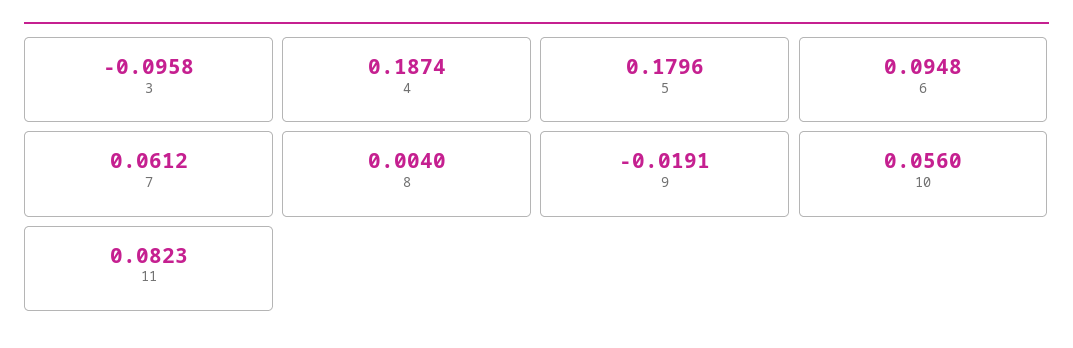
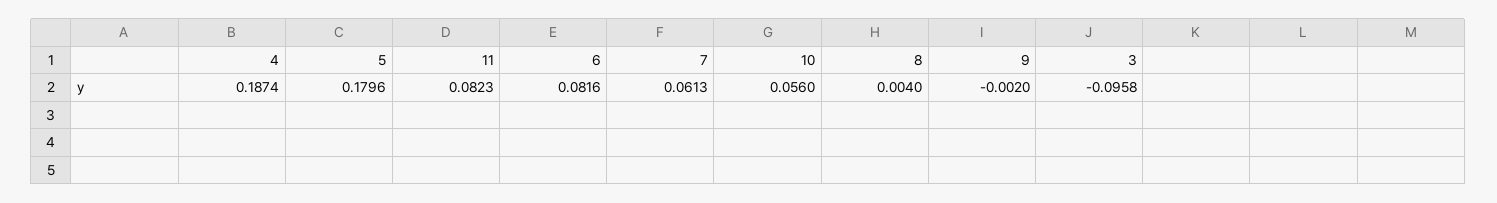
6: 0.0948 -> 0.0816
7: 0.0612 -> 0.0613
9: -0.0191 -> -0.002

